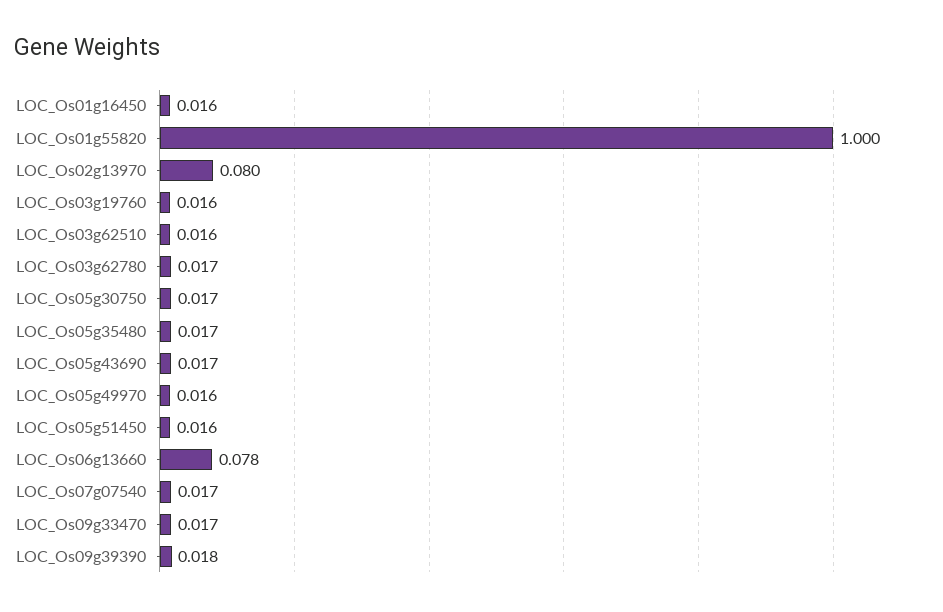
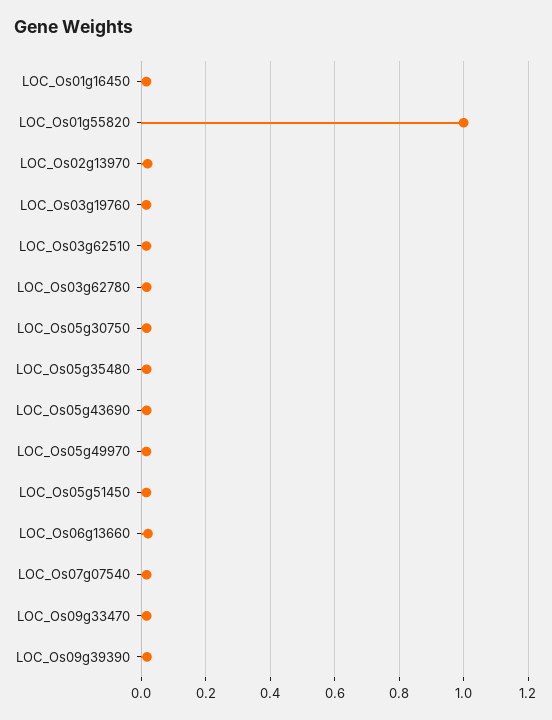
LOC_Os02g13970: 0.08 -> 0.02
LOC_Os06g13660: 0.078 -> 0.02

